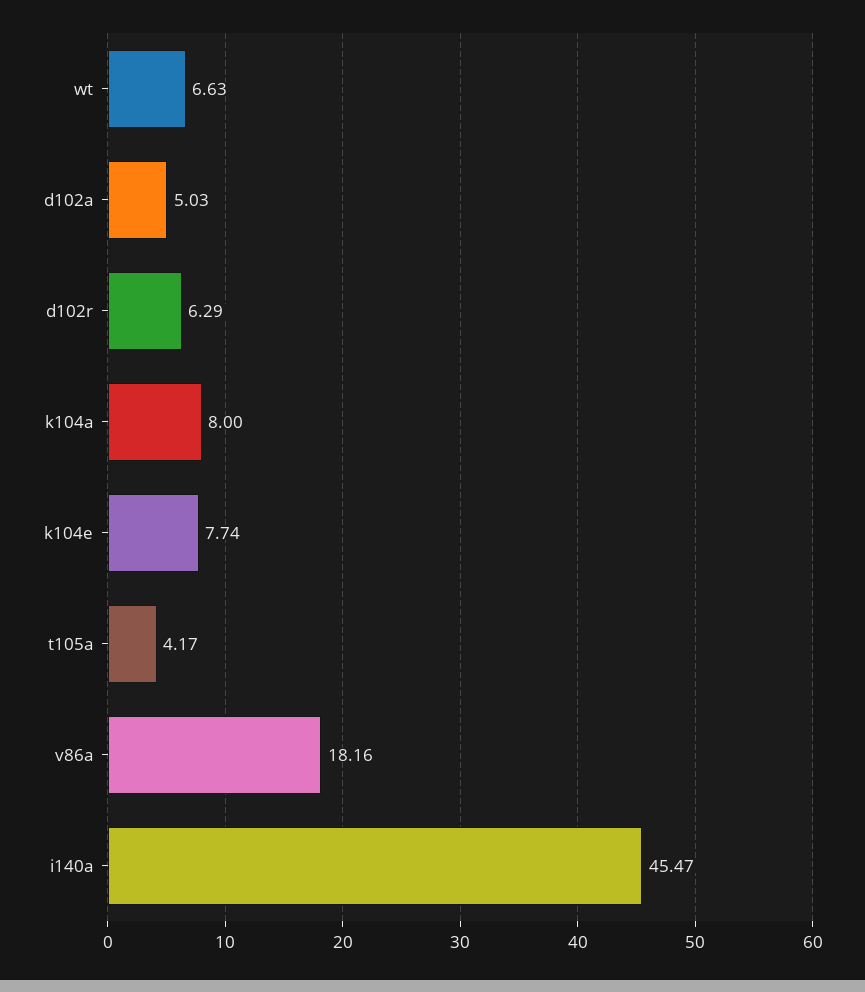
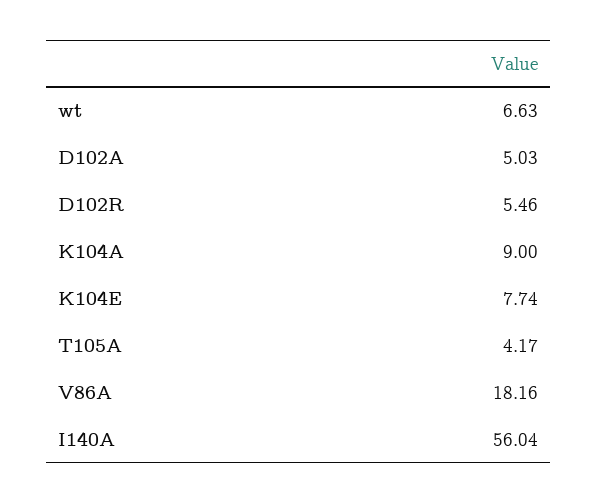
d102r: 6.29 -> 5.46
k104a: 8 -> 9
i140a: 45.47 -> 56.04

